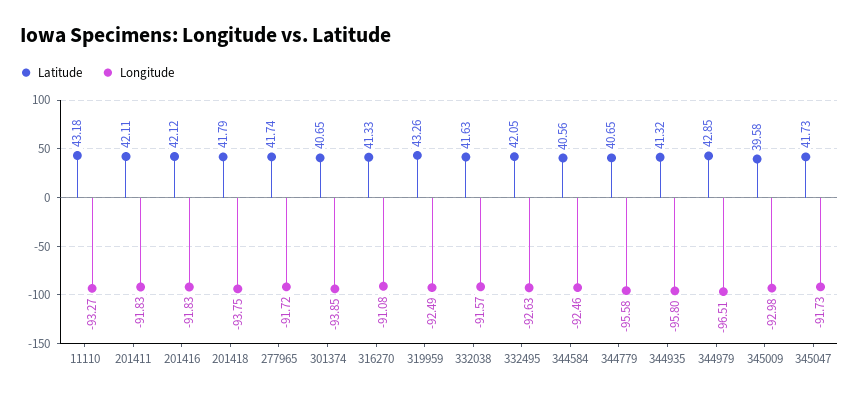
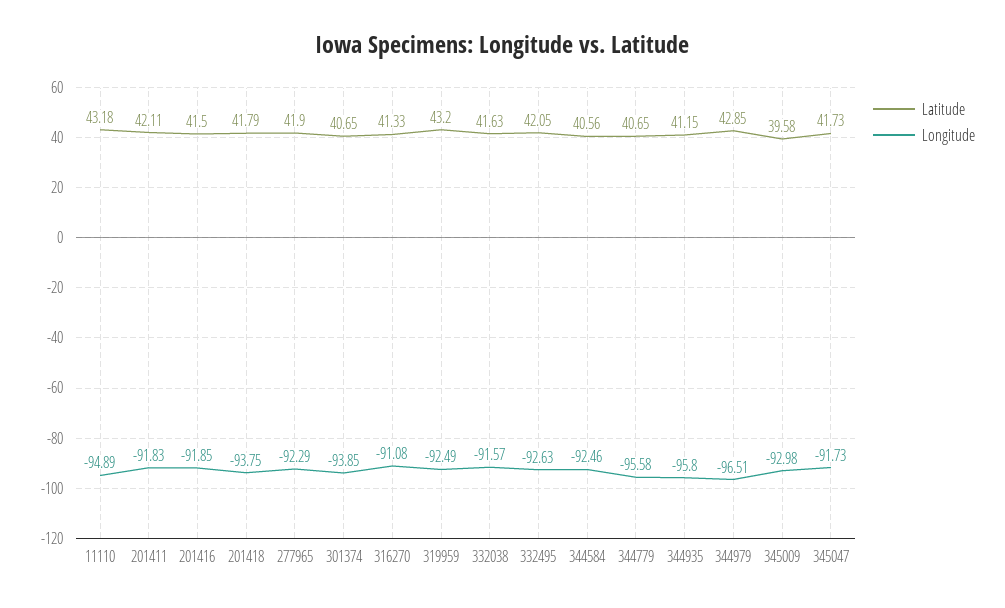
Longitude, 11110: -93.27 -> -94.89
Latitude, 201416: 42.12 -> 41.5
Longitude, 201416: -91.83 -> -91.85
Latitude, 277965: 41.74 -> 41.9
Longitude, 277965: -91.72 -> -92.29
Latitude, 319959: 43.26 -> 43.2
Latitude, 344935: 41.32 -> 41.15

